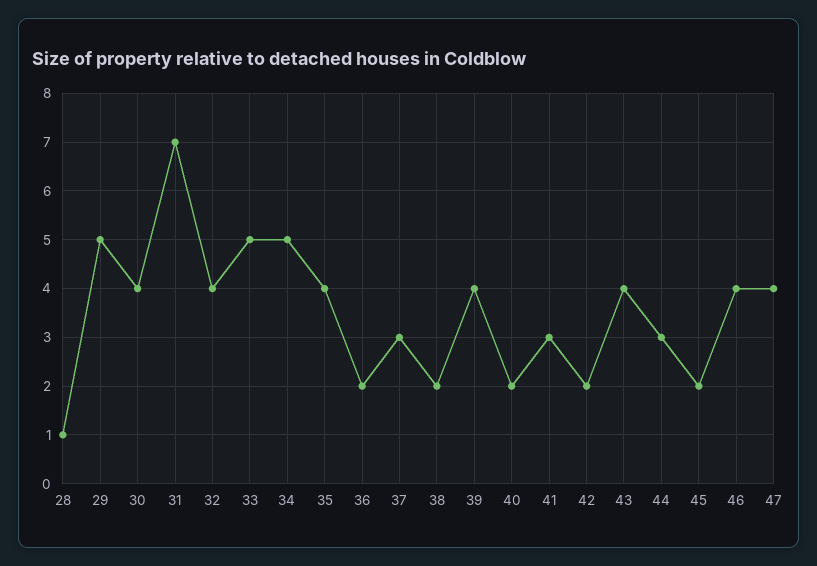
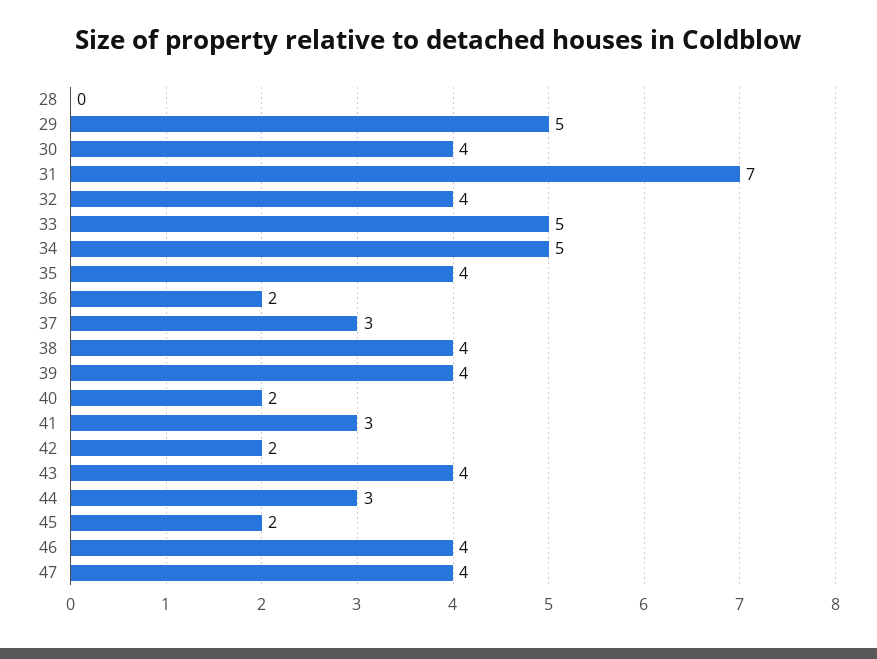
28: 1 -> 0
38: 2 -> 4

